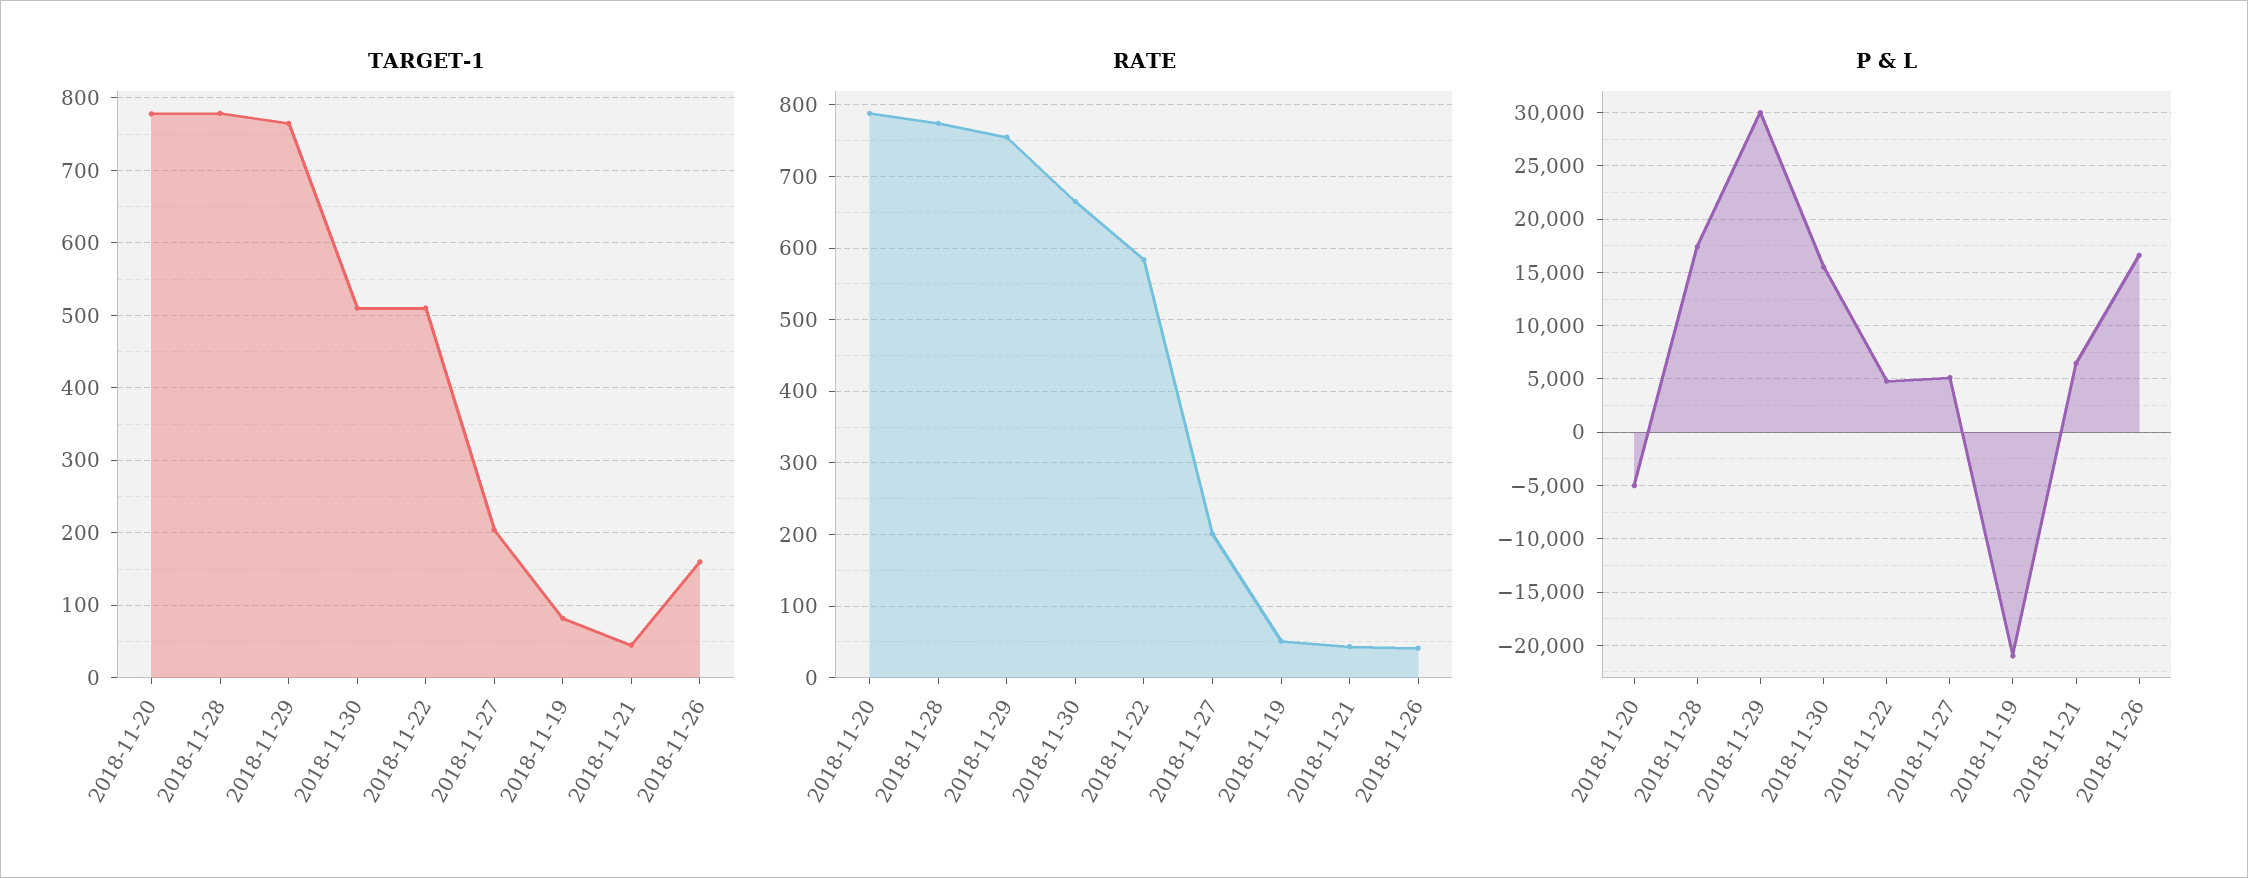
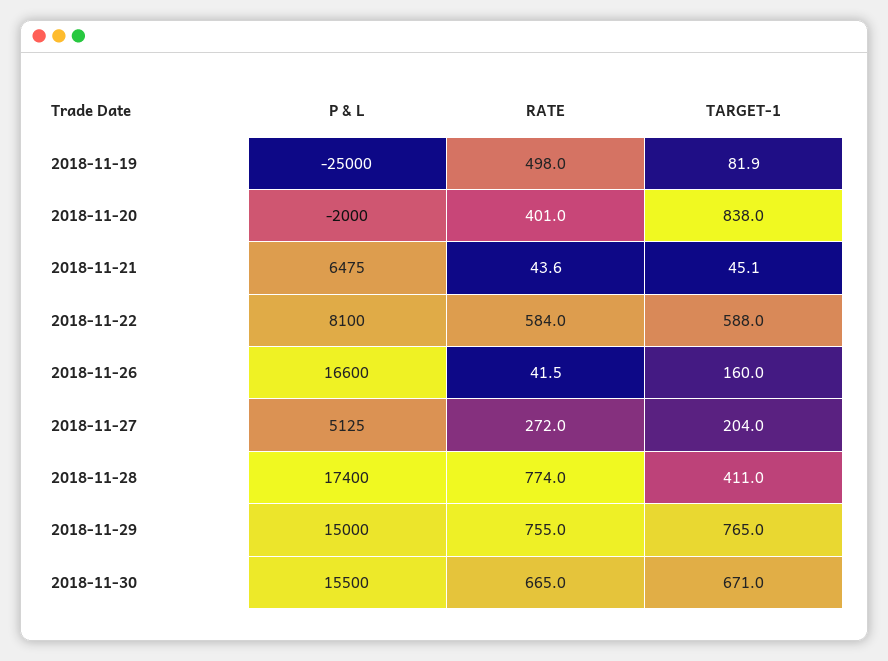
TARGET-1, 2018-11-20: 780 -> 838
TARGET-1, 2018-11-28: 780 -> 411
TARGET-1, 2018-11-30: 510 -> 671
TARGET-1, 2018-11-22: 510 -> 588
RATE, 2018-11-20: 790 -> 401
RATE, 2018-11-27: 200 -> 272
RATE, 2018-11-19: 50 -> 498
P & L, 2018-11-20: -5000 -> -2000
P & L, 2018-11-29: 30000 -> 15000
P & L, 2018-11-22: 5000 -> 8100
P & L, 2018-11-19: -21000 -> -25000

